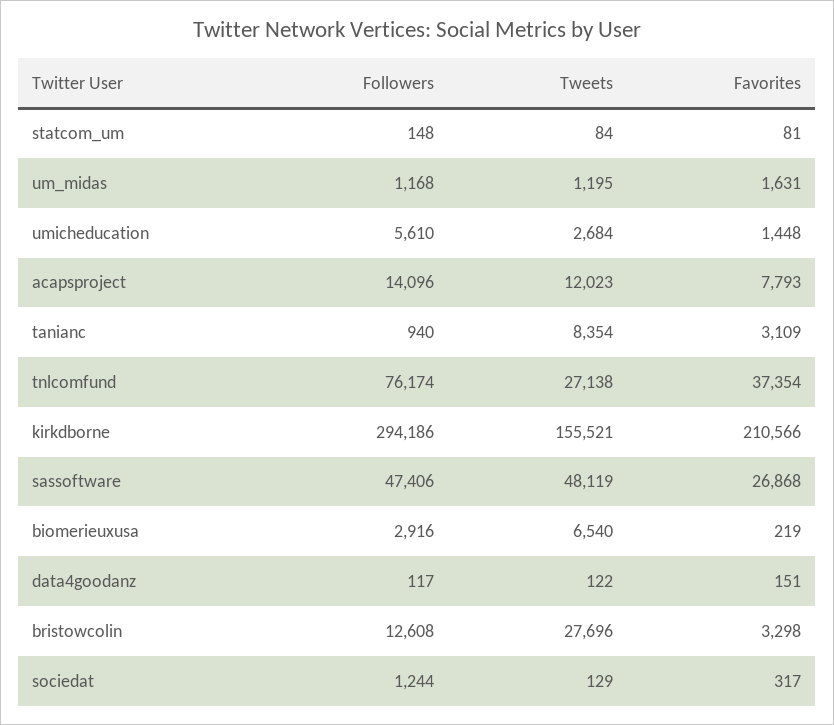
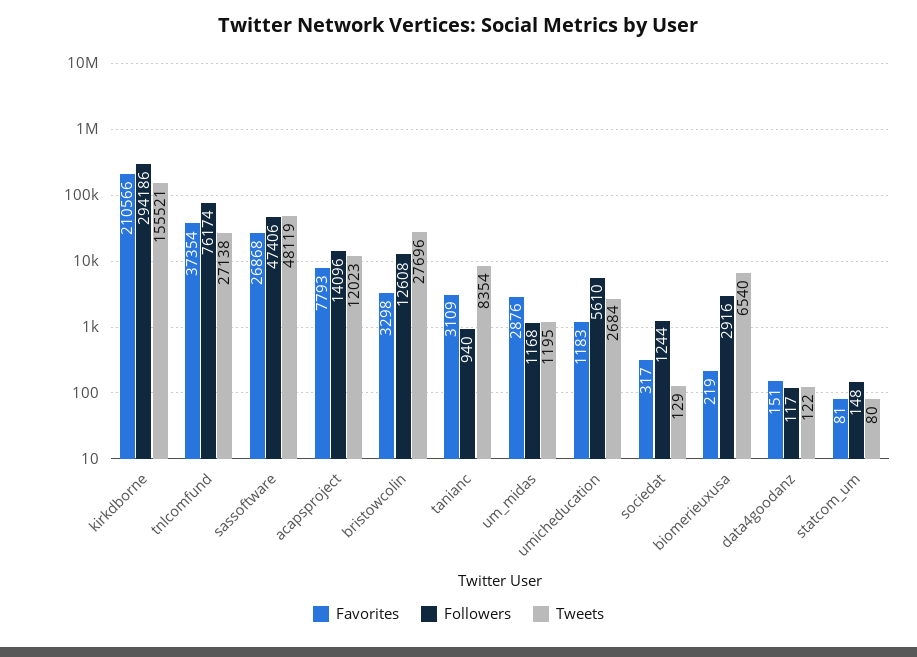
Tweets, statcom_um: 84 -> 80
Favorites, um_midas: 1631 -> 2876
Favorites, umicheducation: 1448 -> 1183

